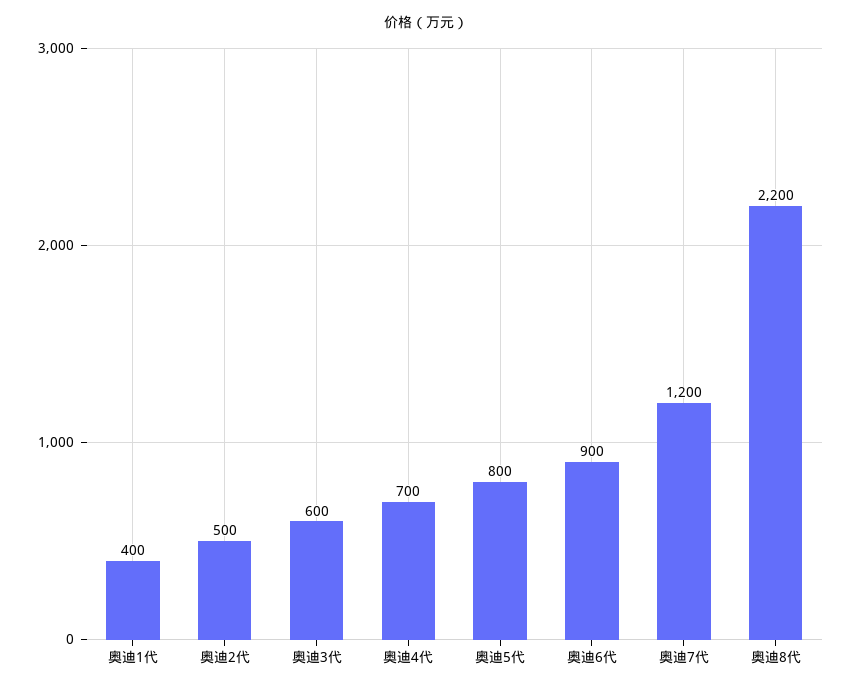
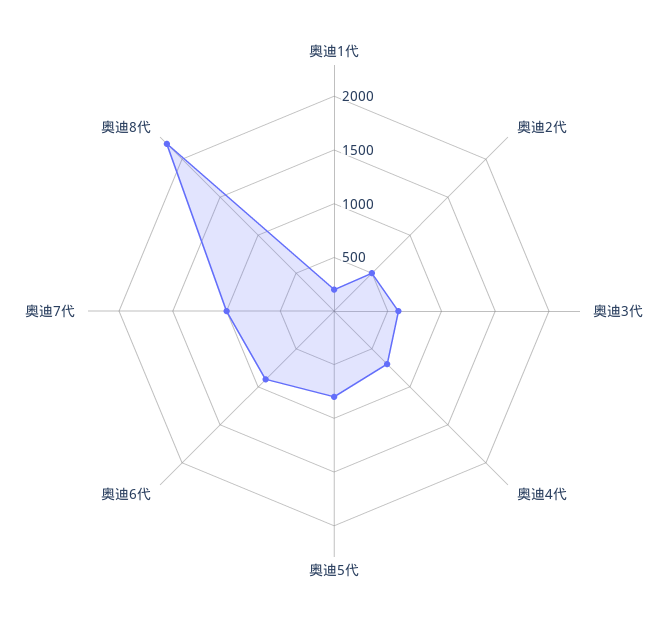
奥迪1代: 400 -> 200
奥迪7代: 1200 -> 1000

